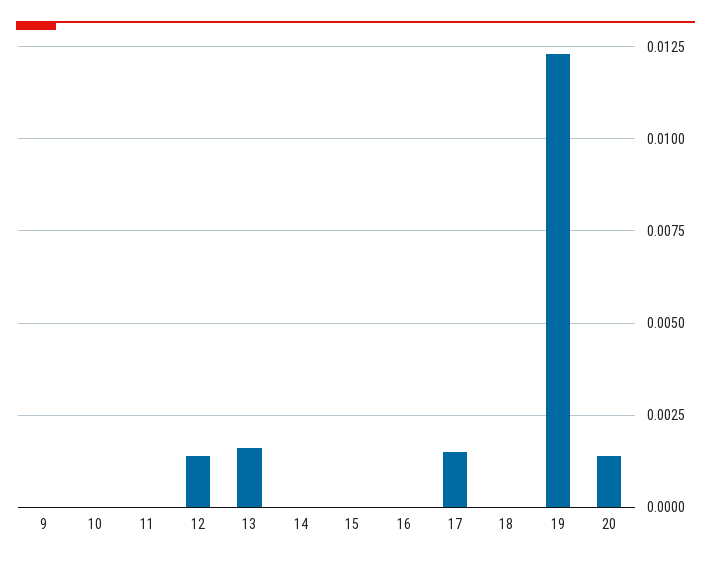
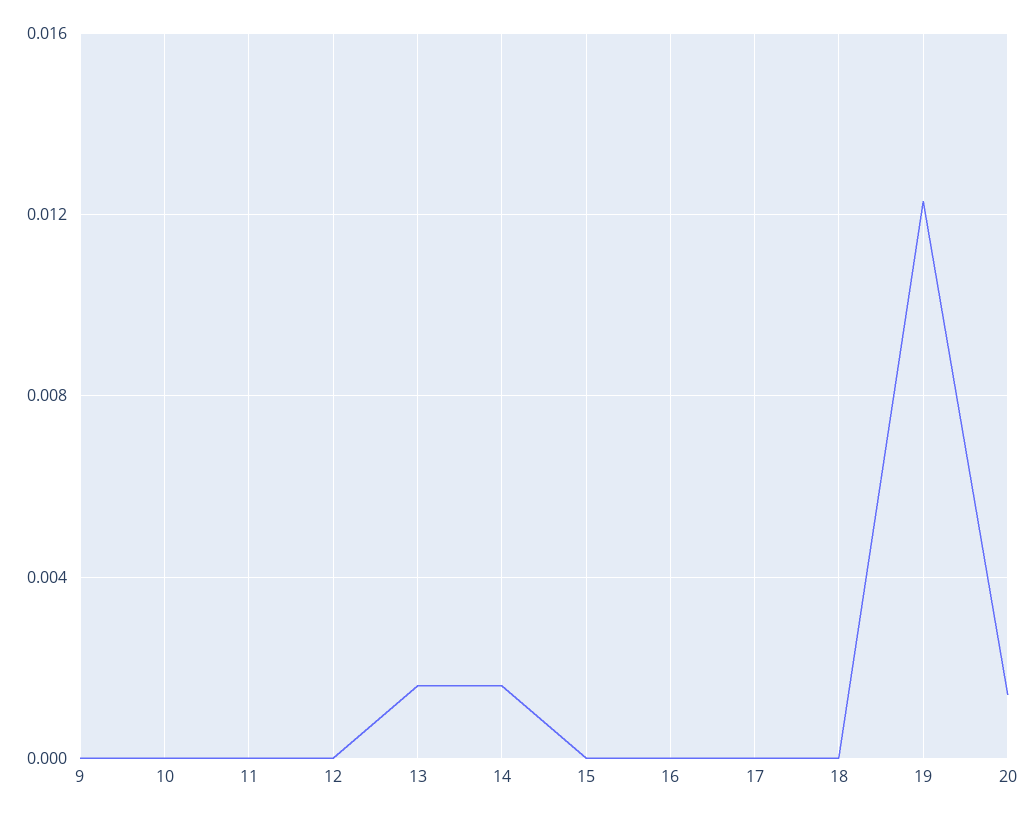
12: 0.0015 -> 0
14: 0 -> 0.0015
17: 0.0015 -> 0

